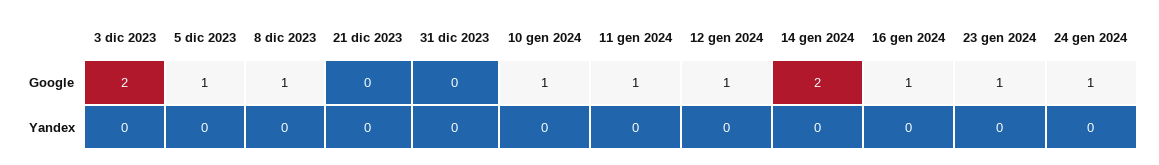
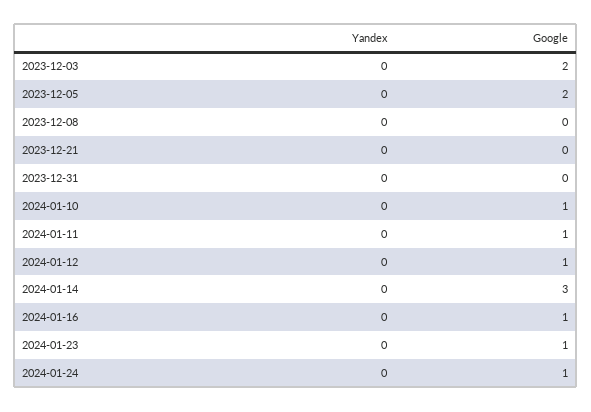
5 dic 2023, Google: 1 -> 2
8 dic 2023, Google: 1 -> 0
14 gen 2024, Google: 2 -> 3

